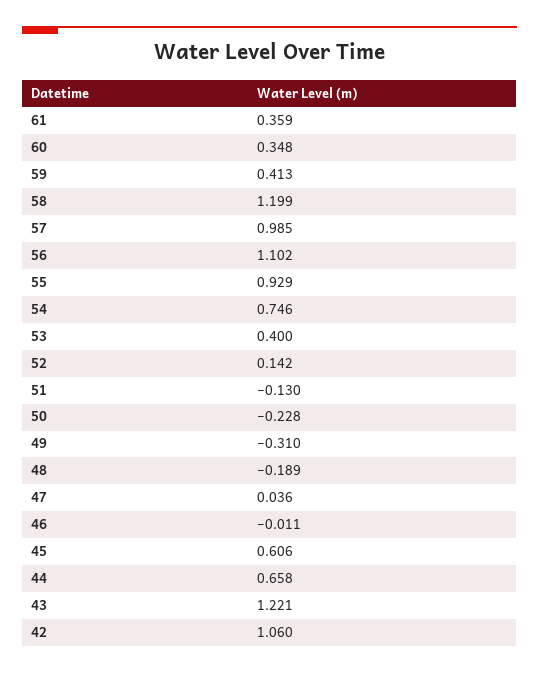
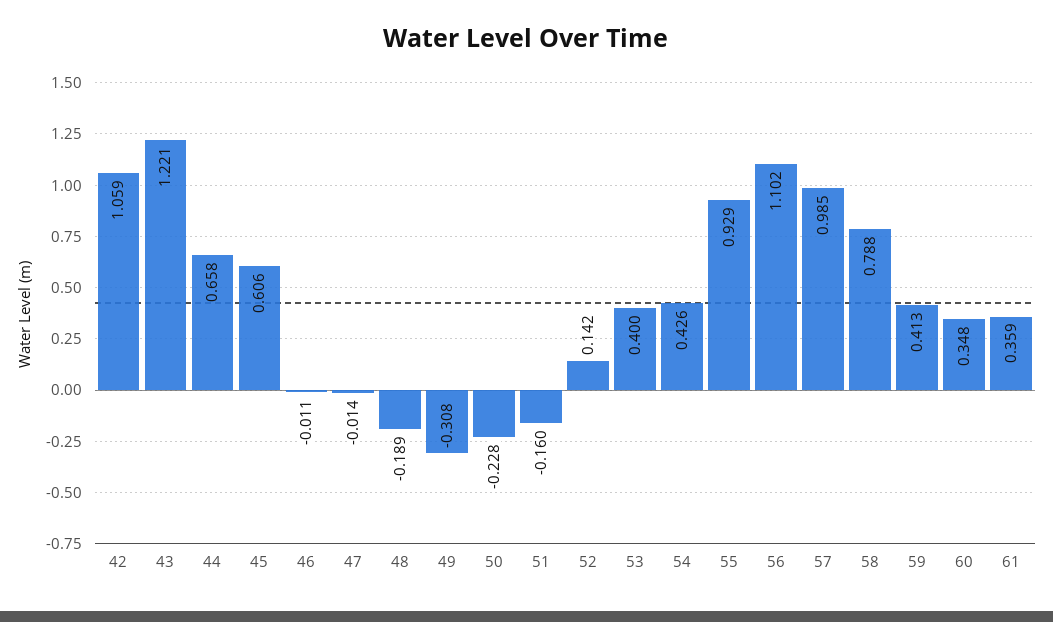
58: 1.199 -> 0.788
54: 0.746 -> 0.426
51: -0.13 -> -0.16
49: -0.31 -> -0.308
47: 0.036 -> -0.014
42: 1.06 -> 1.059

